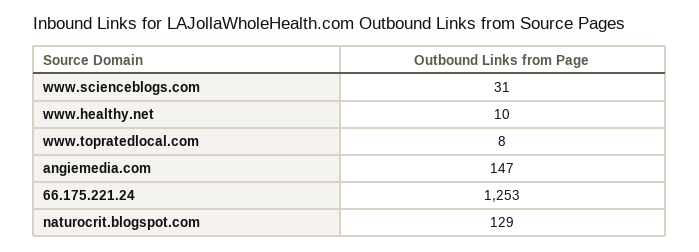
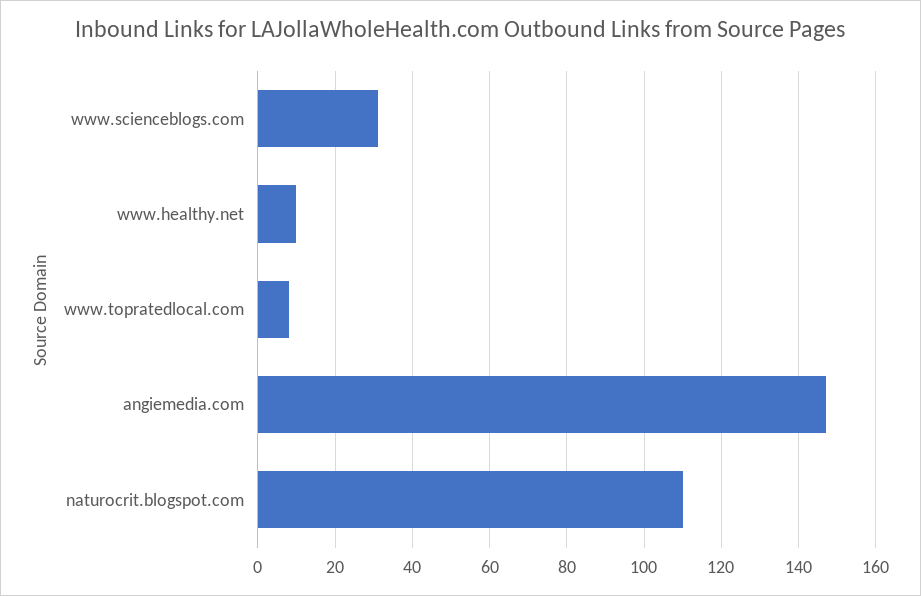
66.175.221.24: 1253 -> none
naturocrit.blogspot.com: 129 -> 110

